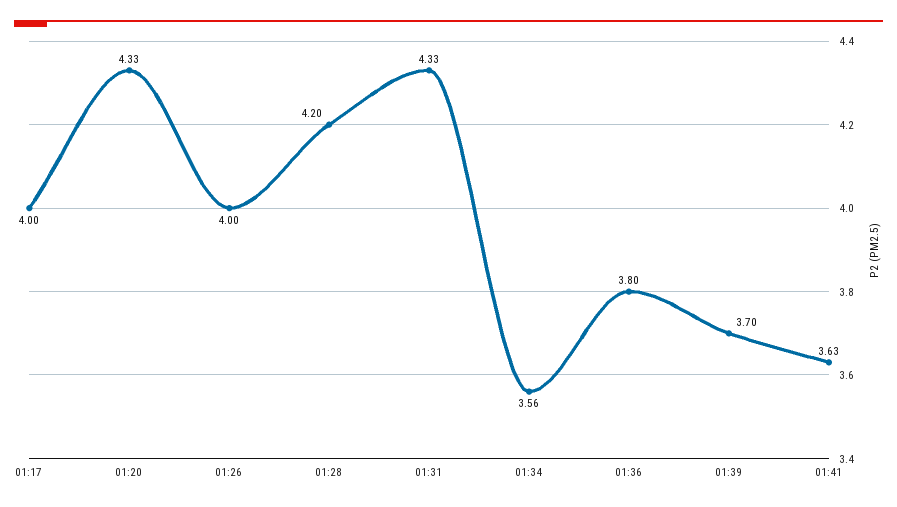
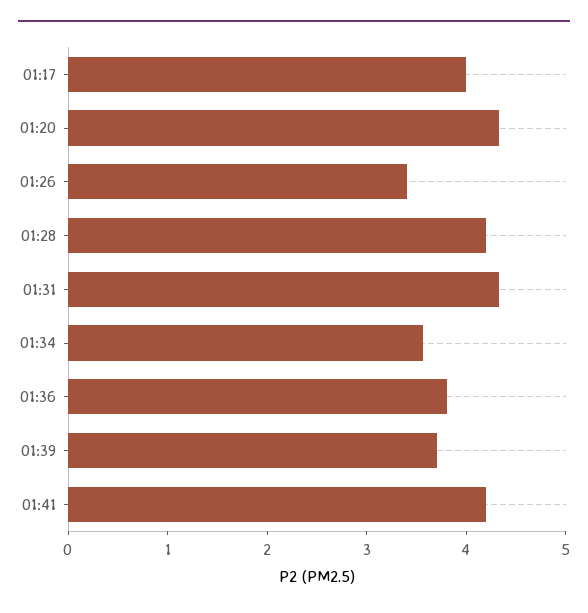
01:26: 4 -> 3.4
01:41: 3.63 -> 4.2

